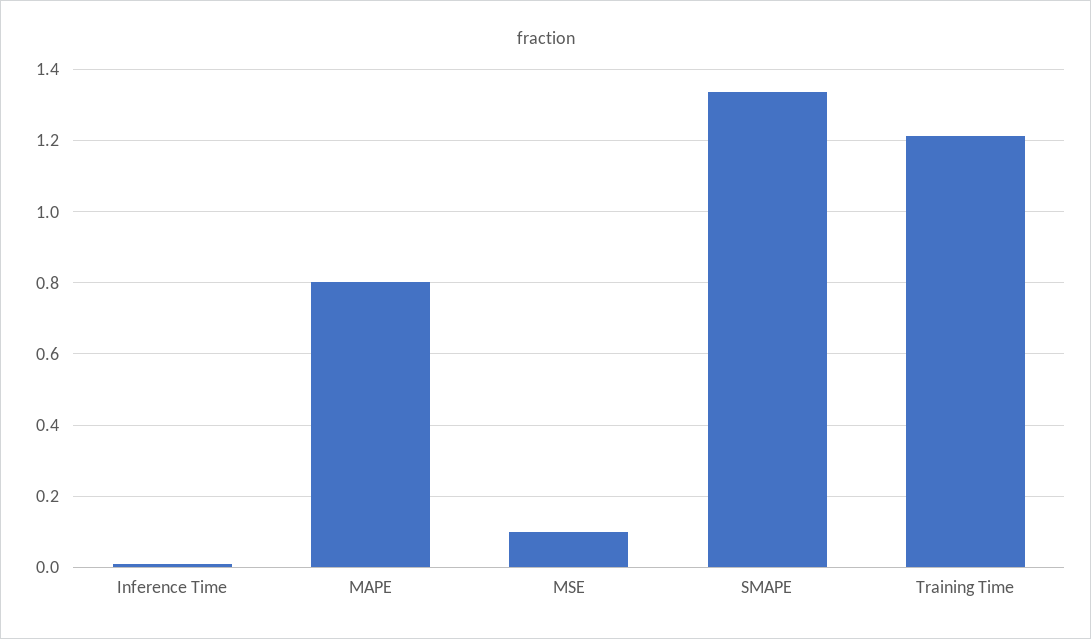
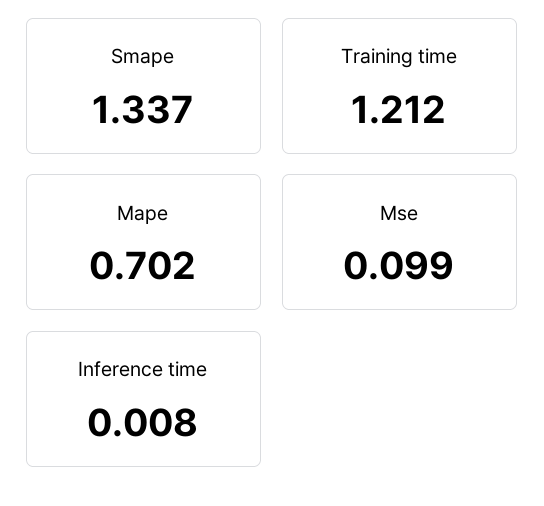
MAPE: 0.8 -> 0.702

